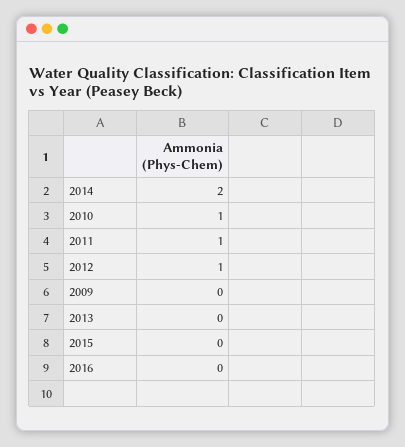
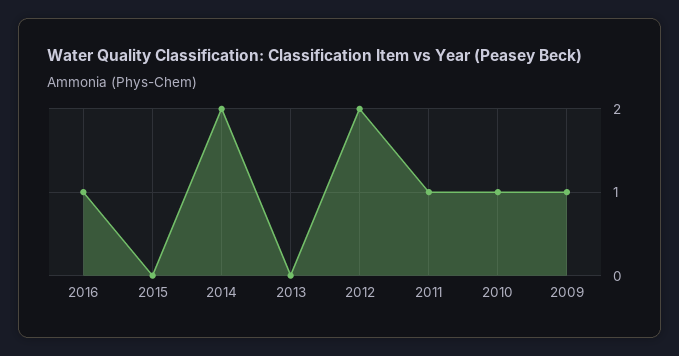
2012: 1 -> 2
2009: 0 -> 1
2016: 0 -> 1

